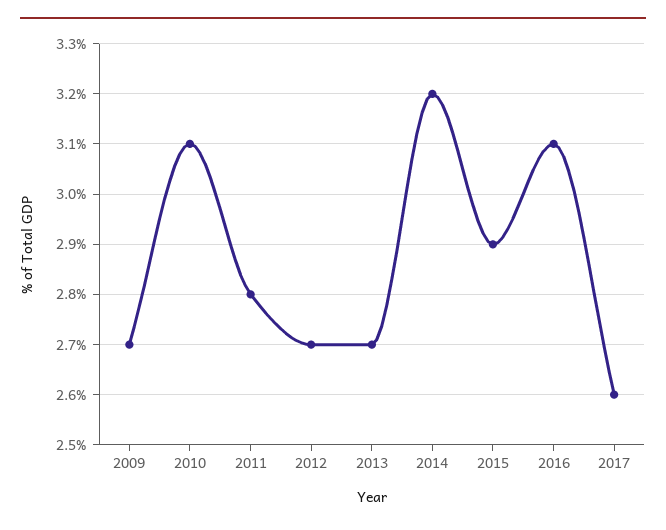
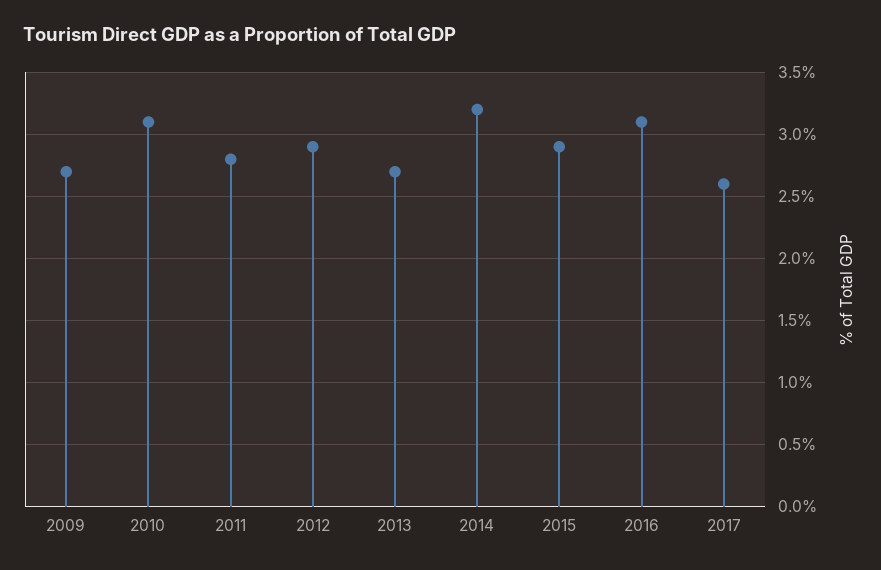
2012: 2.7 -> 2.9

